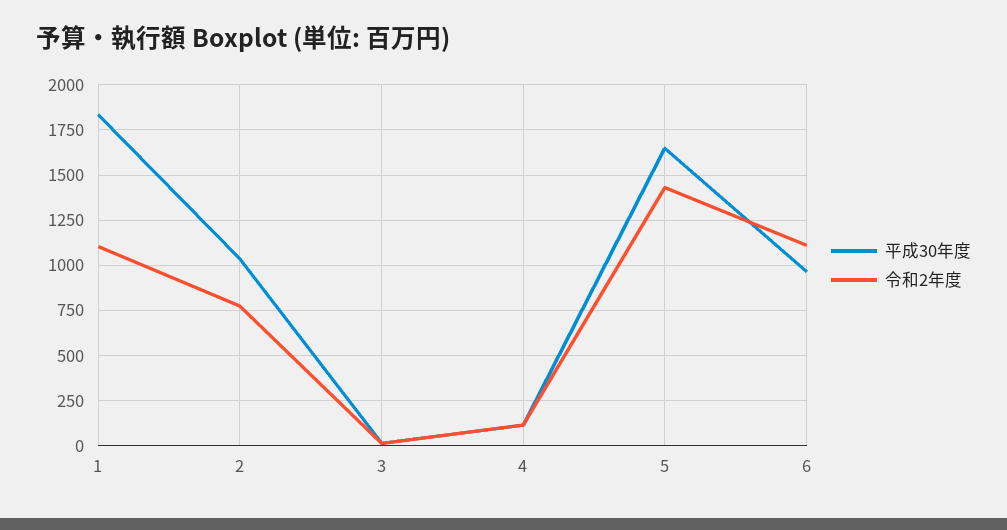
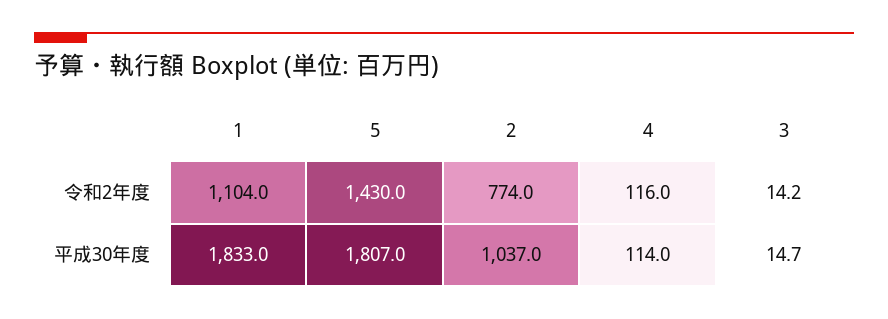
平成30年度, 5: 1650 -> 1807
平成30年度, 6: 950 -> none
令和2年度, 6: 1100 -> none

